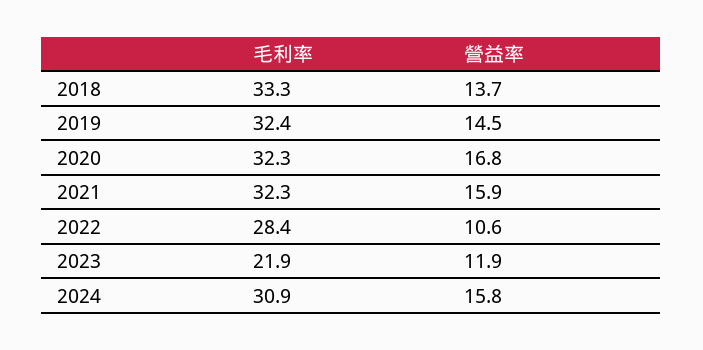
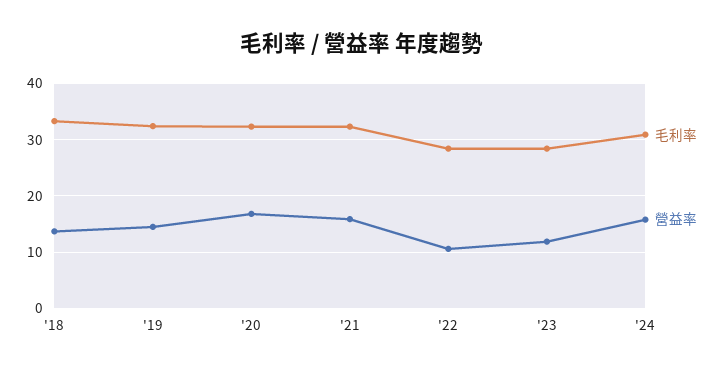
毛利率, 2023: 21.9 -> 28

